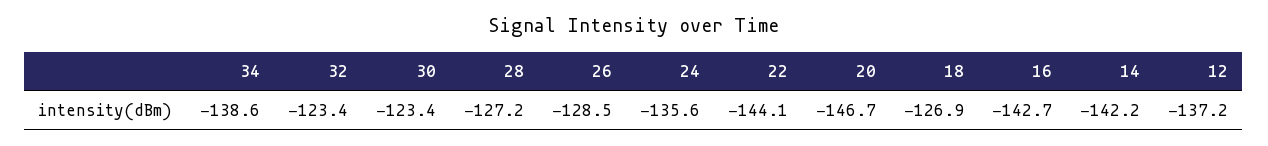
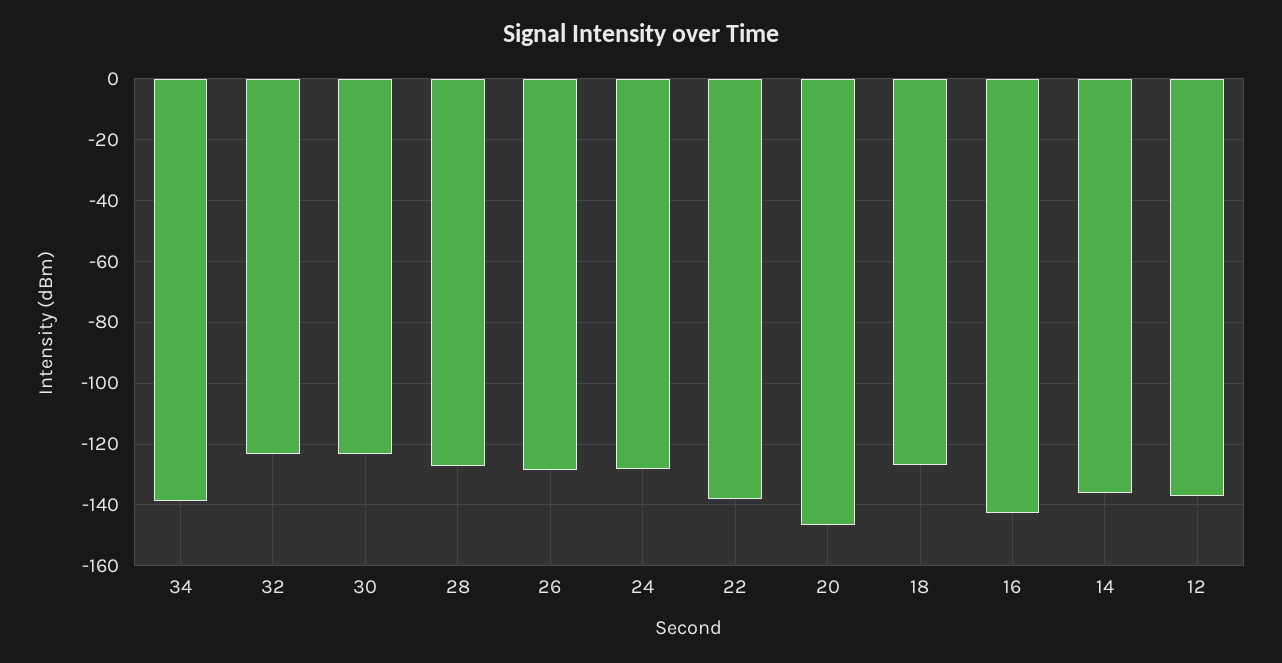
24: -135.6 -> -128
22: -144.1 -> -138
14: -142.2 -> -136

